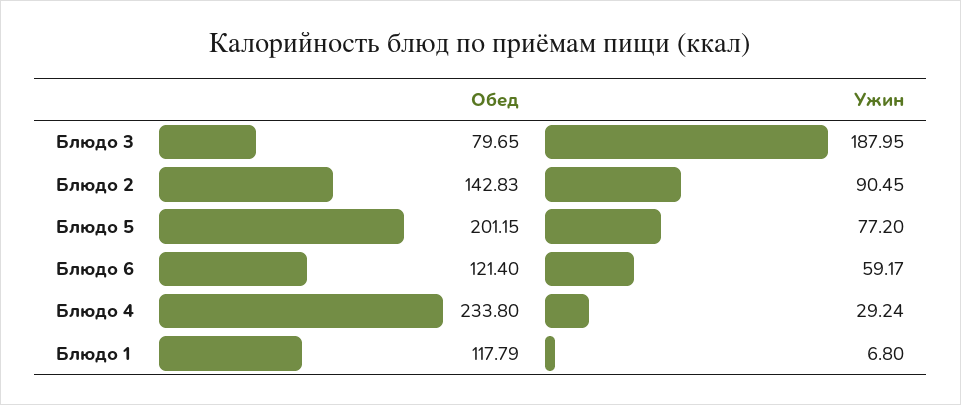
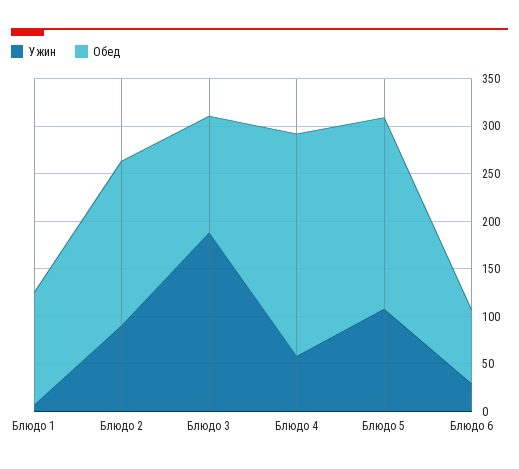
Обед, Блюдо 3: 79.65 -> 120
Обед, Блюдо 2: 142.83 -> 170
Ужин, Блюдо 5: 77.2 -> 110
Обед, Блюдо 6: 121.4 -> 80
Ужин, Блюдо 6: 59.17 -> 30
Ужин, Блюдо 4: 29.24 -> 60

